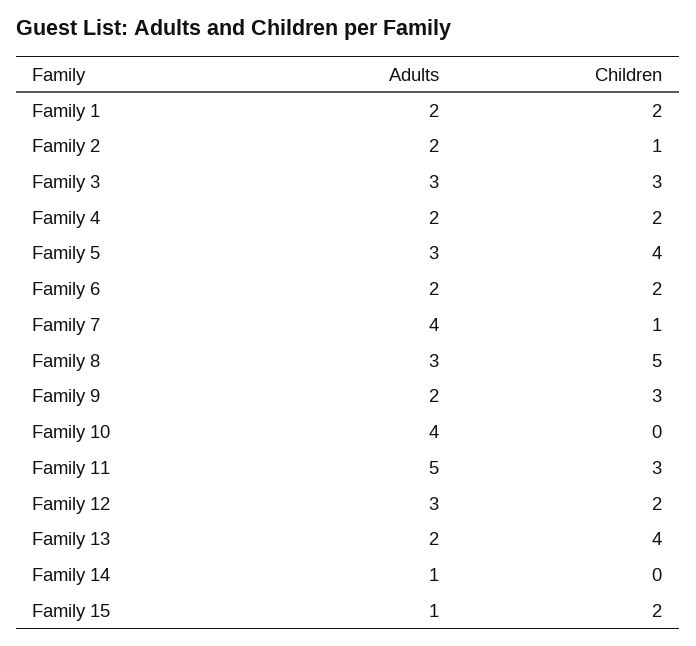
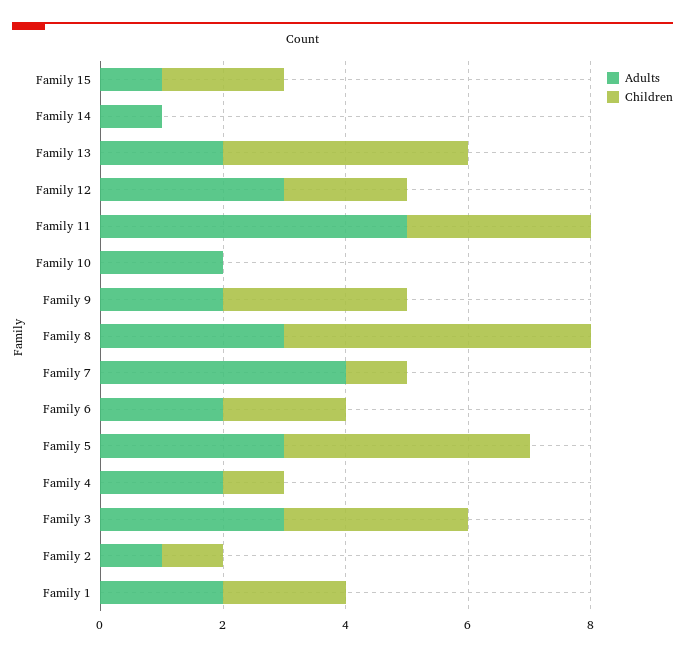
Adults, Family 2: 2 -> 1
Children, Family 4: 2 -> 1
Adults, Family 10: 4 -> 2

